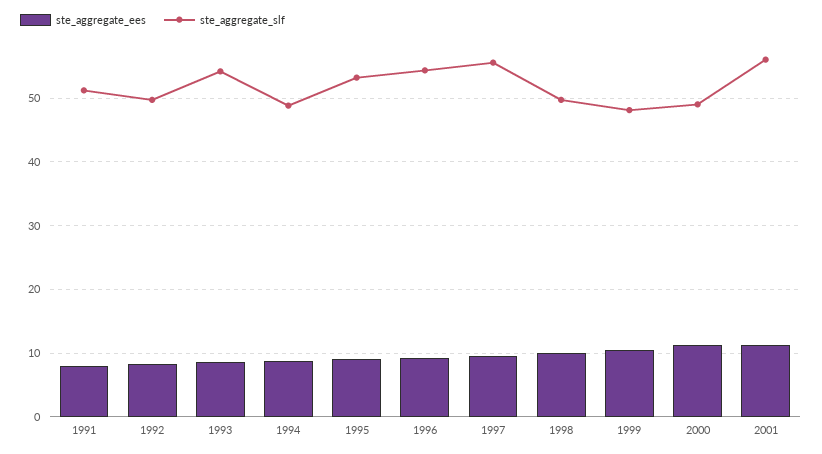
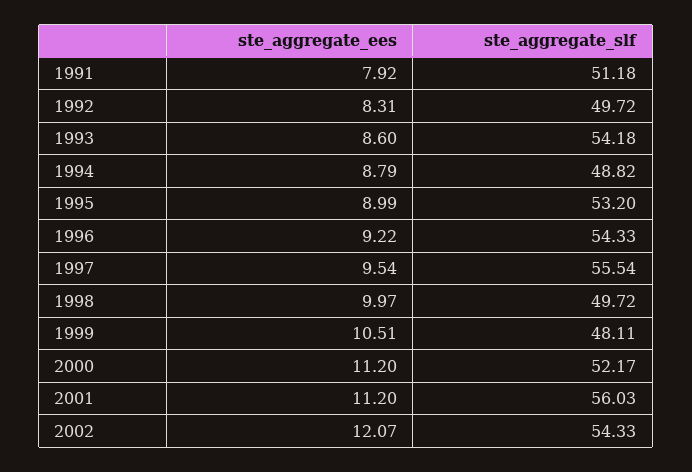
ste_aggregate_slf, 2000: 49 -> 52.17
ste_aggregate_ees, 2002: none -> 12.07
ste_aggregate_slf, 2002: none -> 54.33

